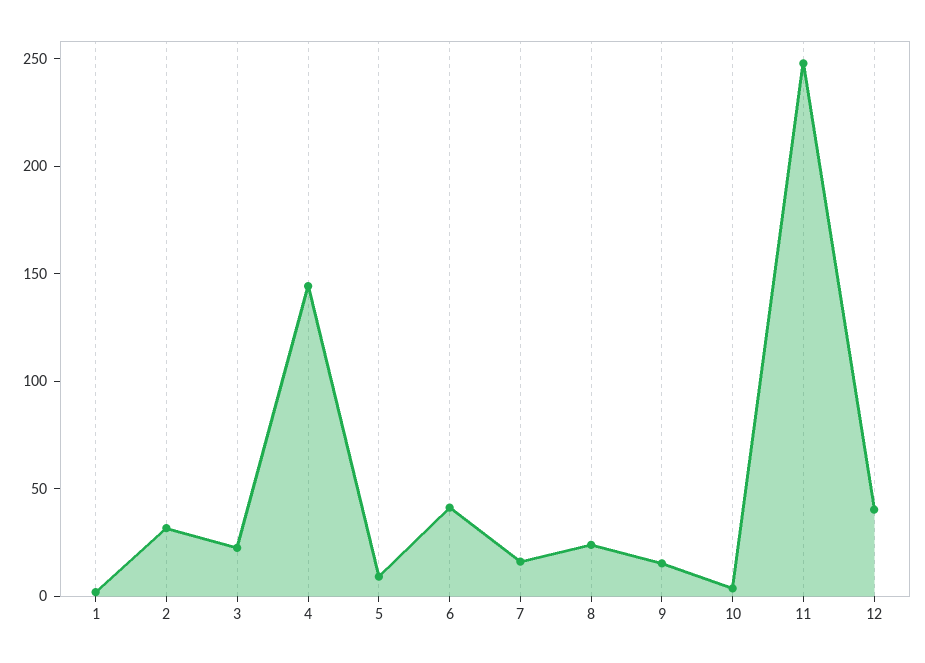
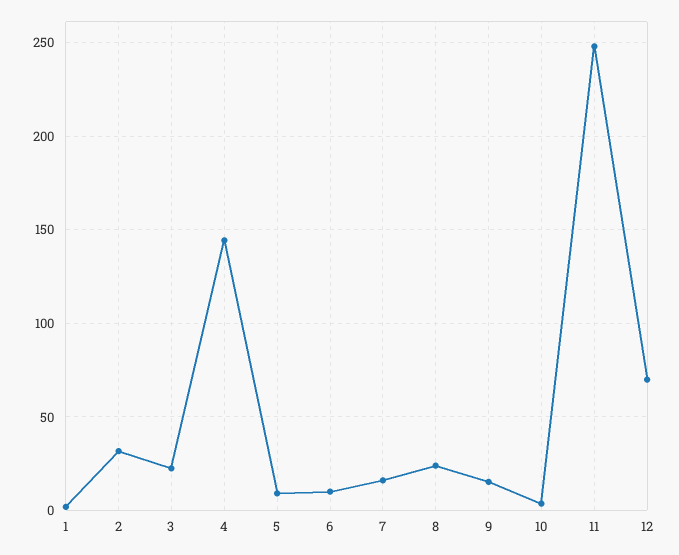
6: 40 -> 10
12: 40 -> 70

